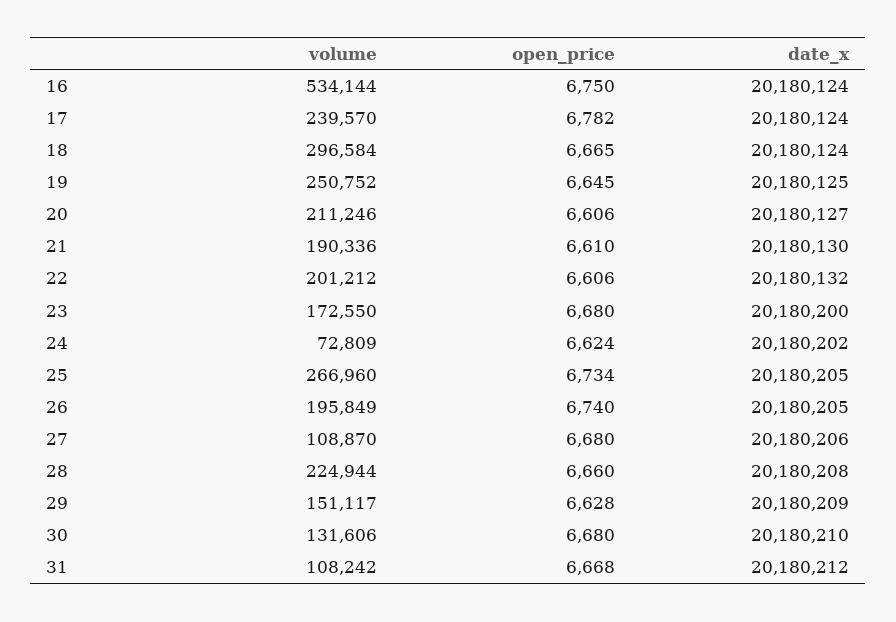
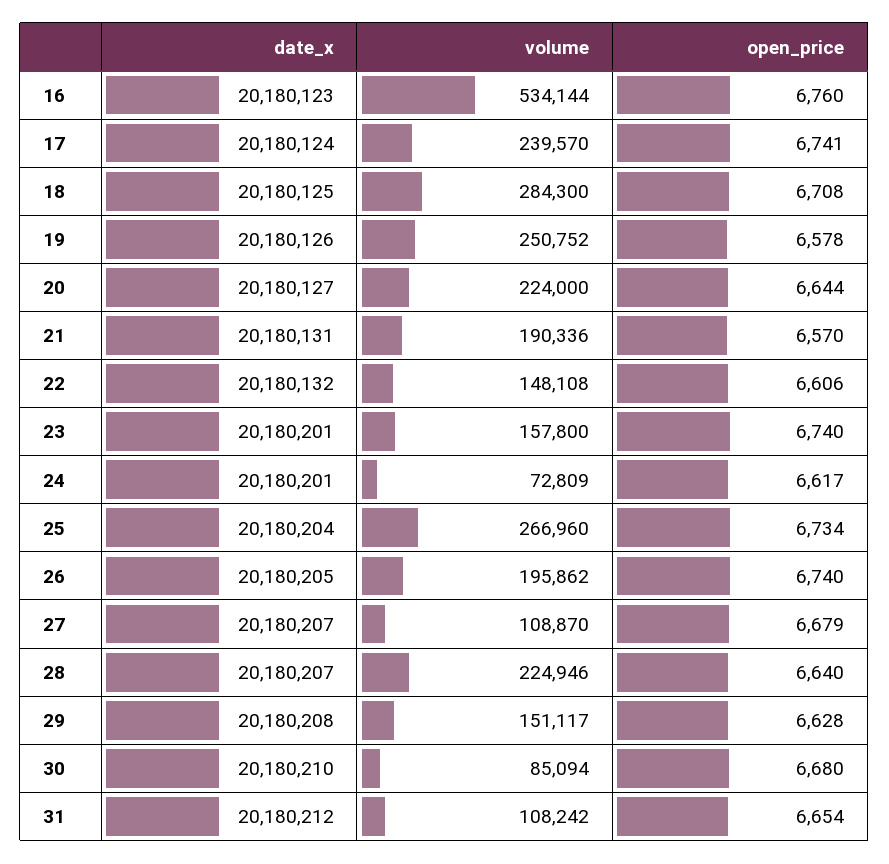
open_price, 16: 6750 -> 6760
date_x, 16: 20180124 -> 20180123
open_price, 17: 6782 -> 6741
volume, 18: 296584 -> 284300
open_price, 18: 6665 -> 6708
date_x, 18: 20180124 -> 20180125
open_price, 19: 6645 -> 6578
date_x, 19: 20180125 -> 20180126
volume, 20: 211246 -> 224000
open_price, 20: 6606 -> 6644
open_price, 21: 6610 -> 6570
date_x, 21: 20180130 -> 20180131
volume, 22: 201212 -> 148108
volume, 23: 172550 -> 157800
open_price, 23: 6680 -> 6740
date_x, 23: 20180200 -> 20180201
open_price, 24: 6624 -> 6617
date_x, 24: 20180202 -> 20180201
date_x, 25: 20180205 -> 20180204
volume, 26: 195849 -> 195862
open_price, 27: 6680 -> 6679
date_x, 27: 20180206 -> 20180207
volume, 28: 224944 -> 224946
open_price, 28: 6660 -> 6640
date_x, 28: 20180208 -> 20180207
date_x, 29: 20180209 -> 20180208
volume, 30: 131606 -> 85094
open_price, 31: 6668 -> 6654

